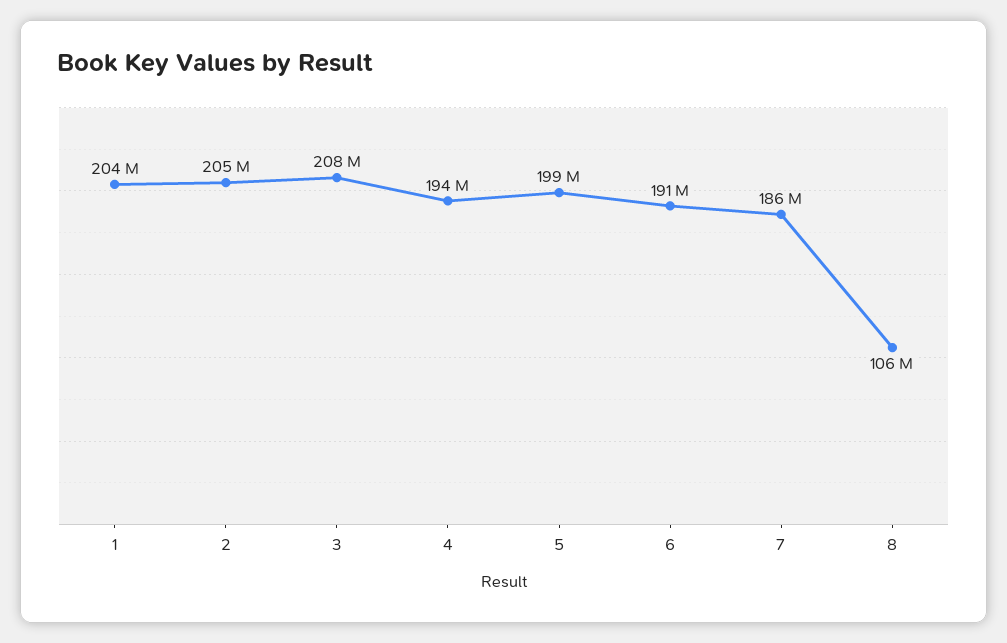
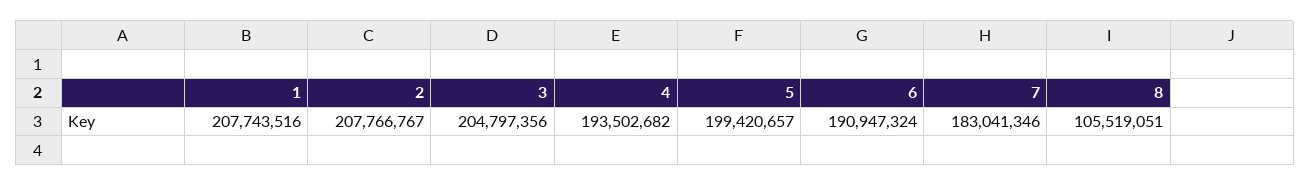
1: 204000000 -> 207743516
2: 205000000 -> 207766767
3: 208000000 -> 204797356
7: 186000000 -> 183041346

